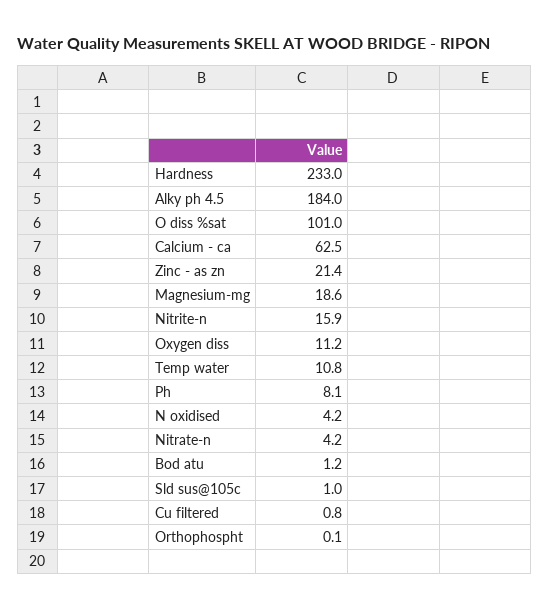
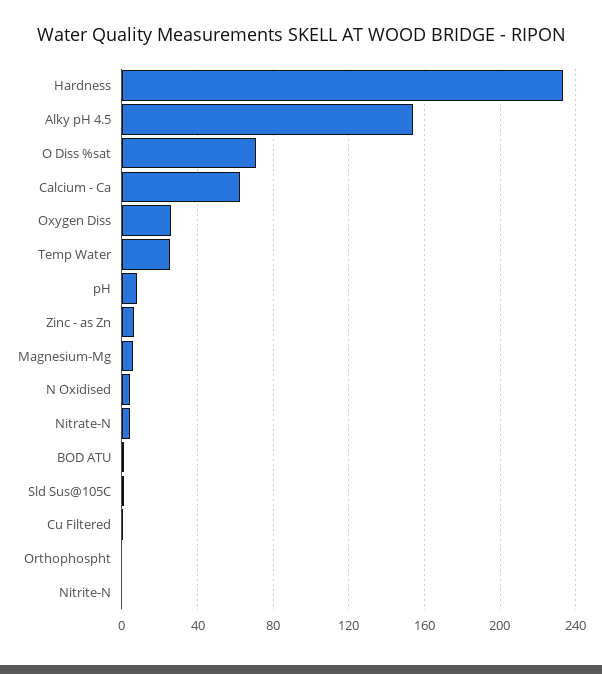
Alky ph 4.5: 184 -> 155
O diss %sat: 101 -> 70
Zinc - as zn: 21.4 -> 5
Magnesium-mg: 18.6 -> 5
Nitrite-n: 15.9 -> 0
Oxygen diss: 11.2 -> 25
Temp water: 10.8 -> 25

